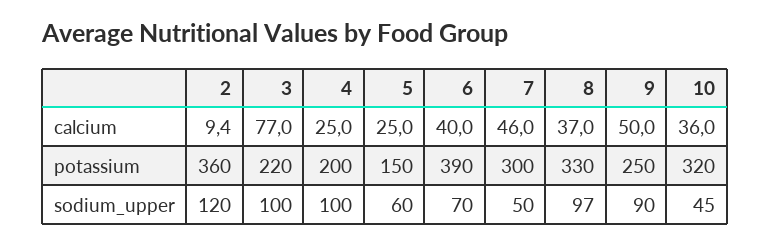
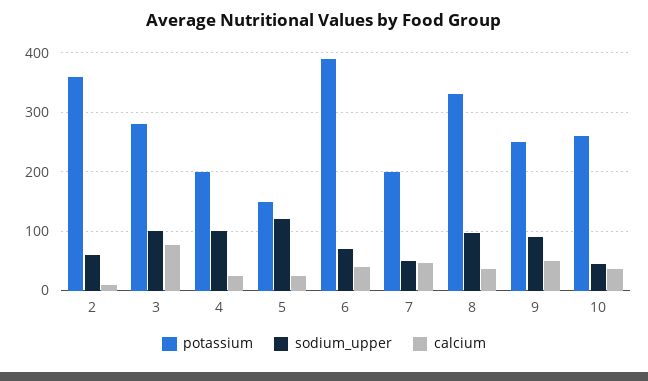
potassium, 3: 220 -> 280
potassium, 7: 300 -> 200
potassium, 10: 320 -> 260
sodium_upper, 2: 120 -> 60
sodium_upper, 5: 60 -> 120

